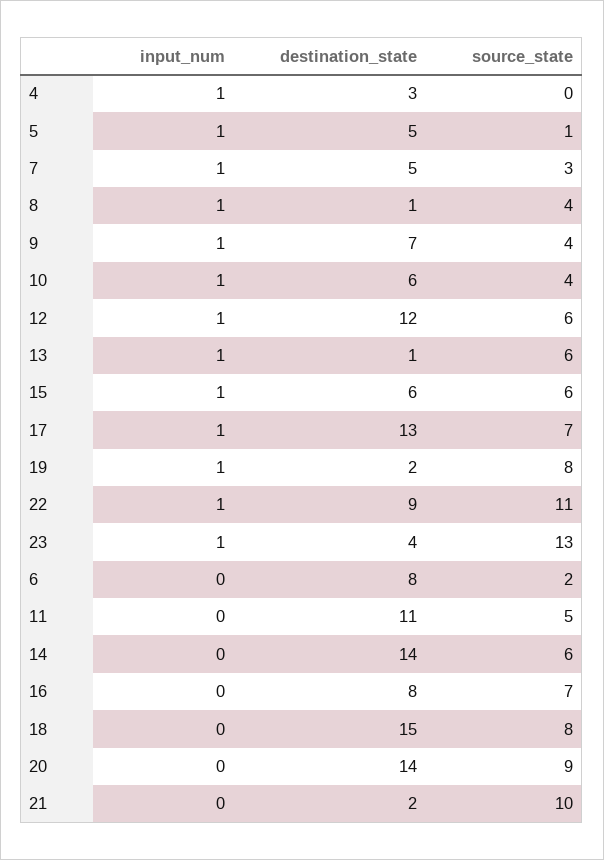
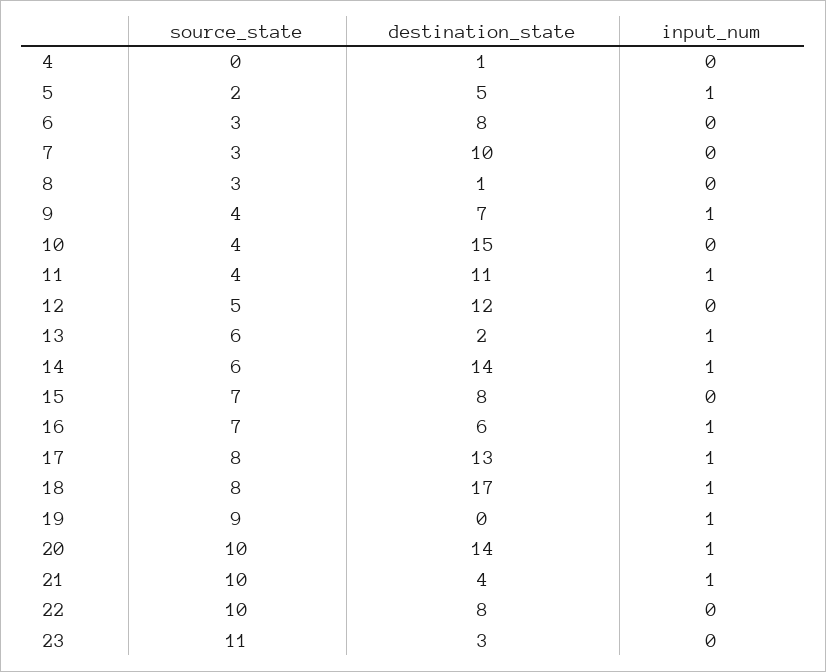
input_num, 4: 1 -> 0
destination_state, 4: 3 -> 1
source_state, 5: 1 -> 2
input_num, 7: 1 -> 0
destination_state, 7: 5 -> 10
input_num, 8: 1 -> 0
source_state, 8: 4 -> 3
input_num, 10: 1 -> 0
destination_state, 10: 6 -> 15
input_num, 12: 1 -> 0
source_state, 12: 6 -> 5
destination_state, 13: 1 -> 2
input_num, 15: 1 -> 0
destination_state, 15: 6 -> 8
source_state, 15: 6 -> 7
source_state, 17: 7 -> 8
destination_state, 19: 2 -> 0
source_state, 19: 8 -> 9
input_num, 22: 1 -> 0
destination_state, 22: 9 -> 8
source_state, 22: 11 -> 10
input_num, 23: 1 -> 0
destination_state, 23: 4 -> 3
source_state, 23: 13 -> 11
source_state, 6: 2 -> 3
input_num, 11: 0 -> 1
source_state, 11: 5 -> 4
input_num, 14: 0 -> 1
input_num, 16: 0 -> 1
destination_state, 16: 8 -> 6
input_num, 18: 0 -> 1
destination_state, 18: 15 -> 17
input_num, 20: 0 -> 1
source_state, 20: 9 -> 10
input_num, 21: 0 -> 1
destination_state, 21: 2 -> 4

